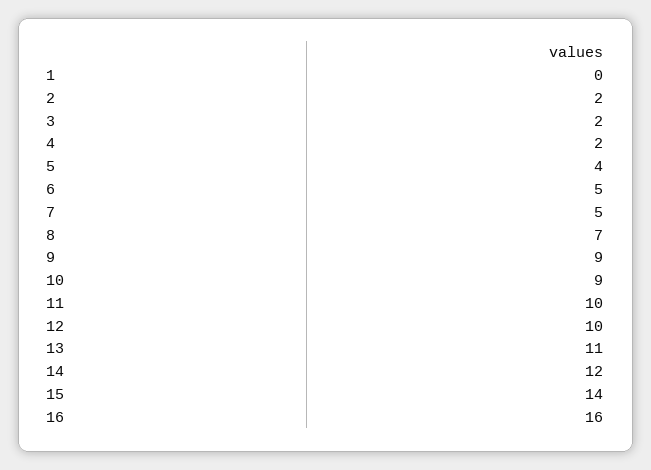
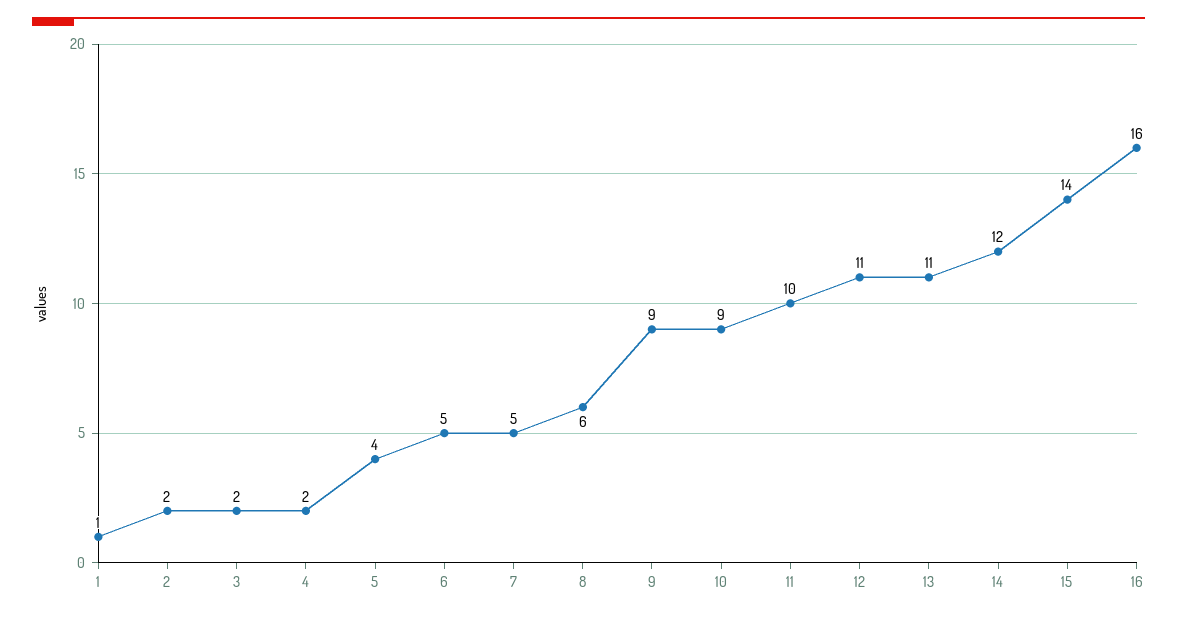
1: 0 -> 1
8: 7 -> 6
12: 10 -> 11

